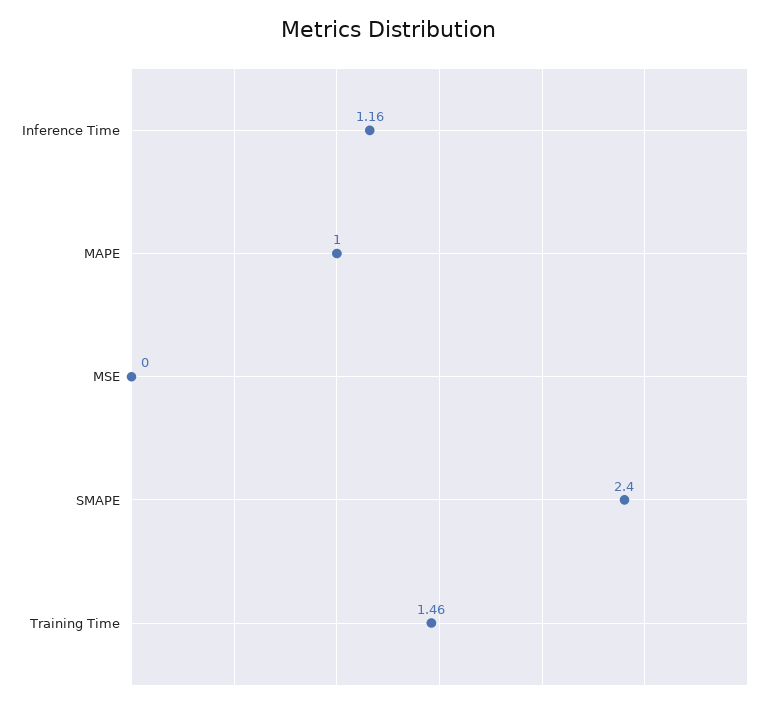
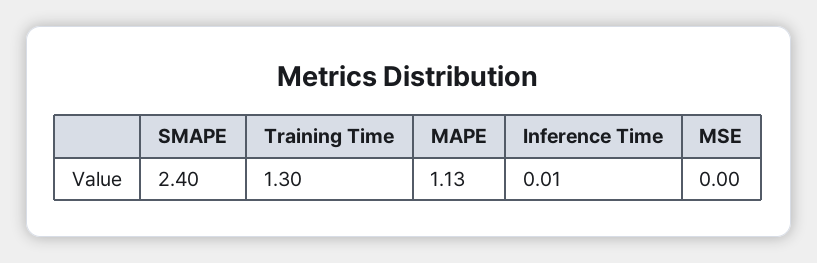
Inference Time: 1.16 -> 0.01
MAPE: 1 -> 1.13
Training Time: 1.46 -> 1.3

